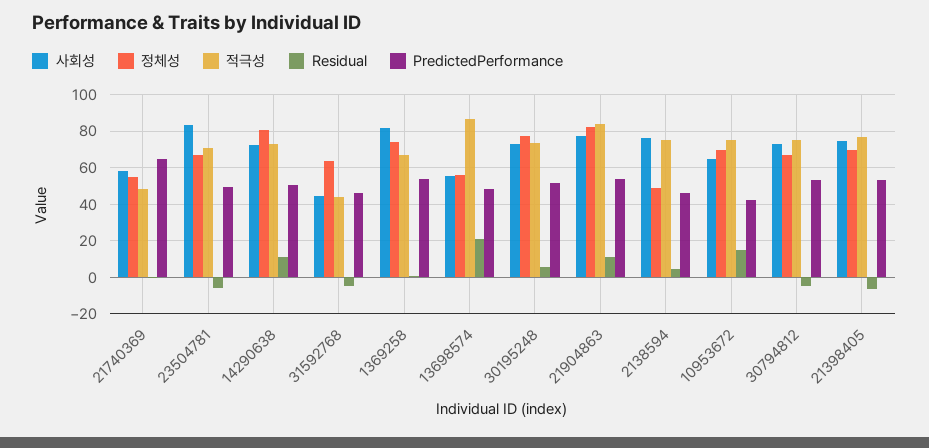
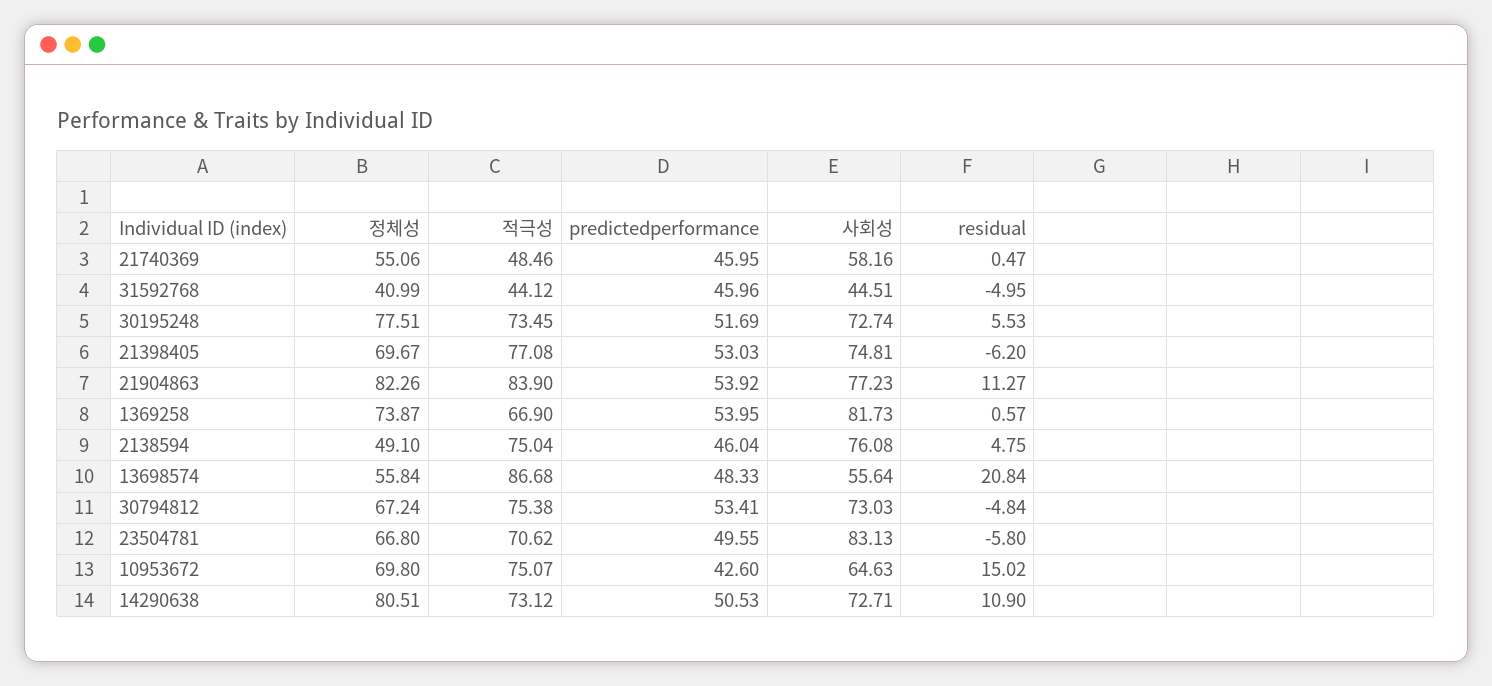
PredictedPerformance, 21740369: 65 -> 45.95
정체성, 31592768: 65 -> 40.99

